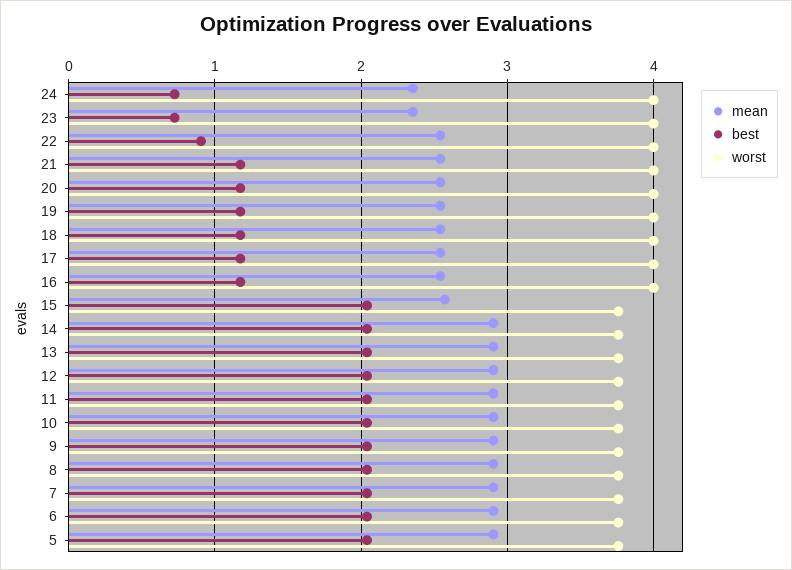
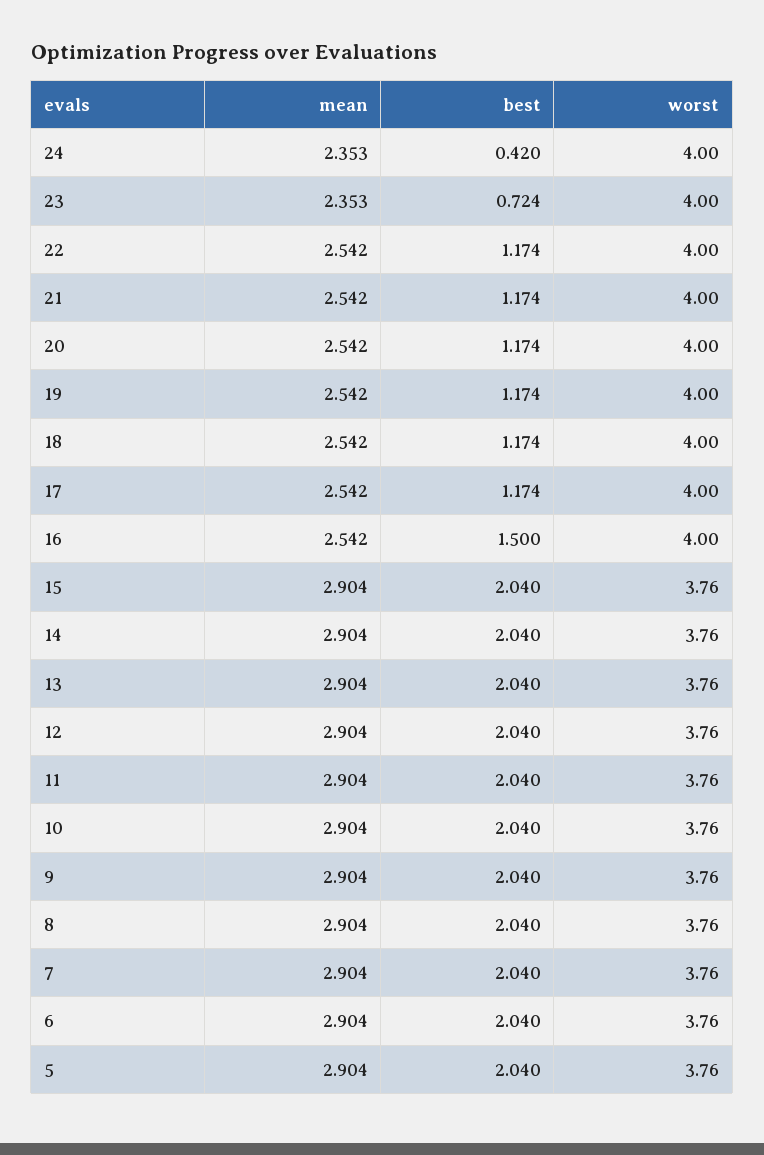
best, 24: 0.7 -> 0.42
best, 22: 0.9 -> 1.174
best, 16: 1.2 -> 1.5
mean, 15: 2.6 -> 2.904

